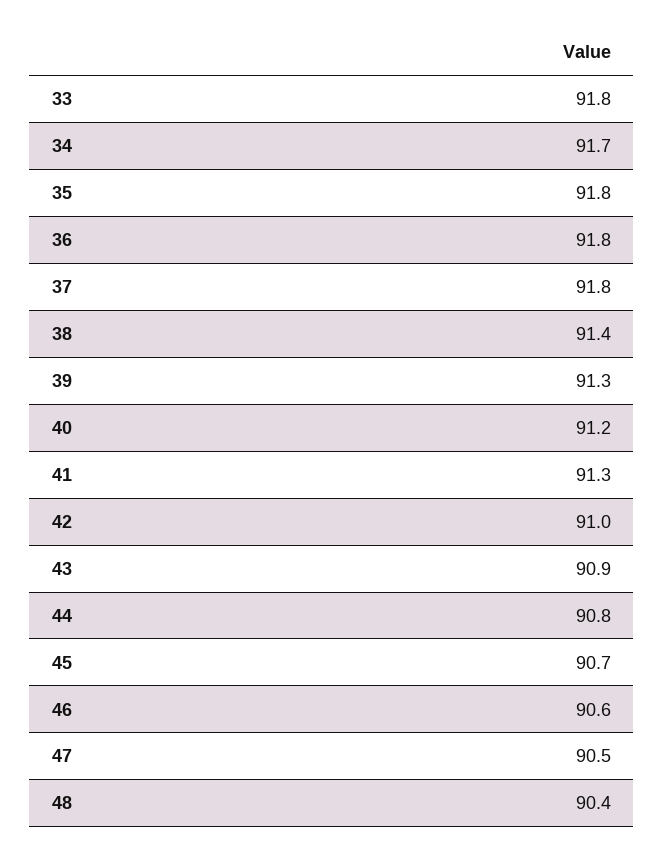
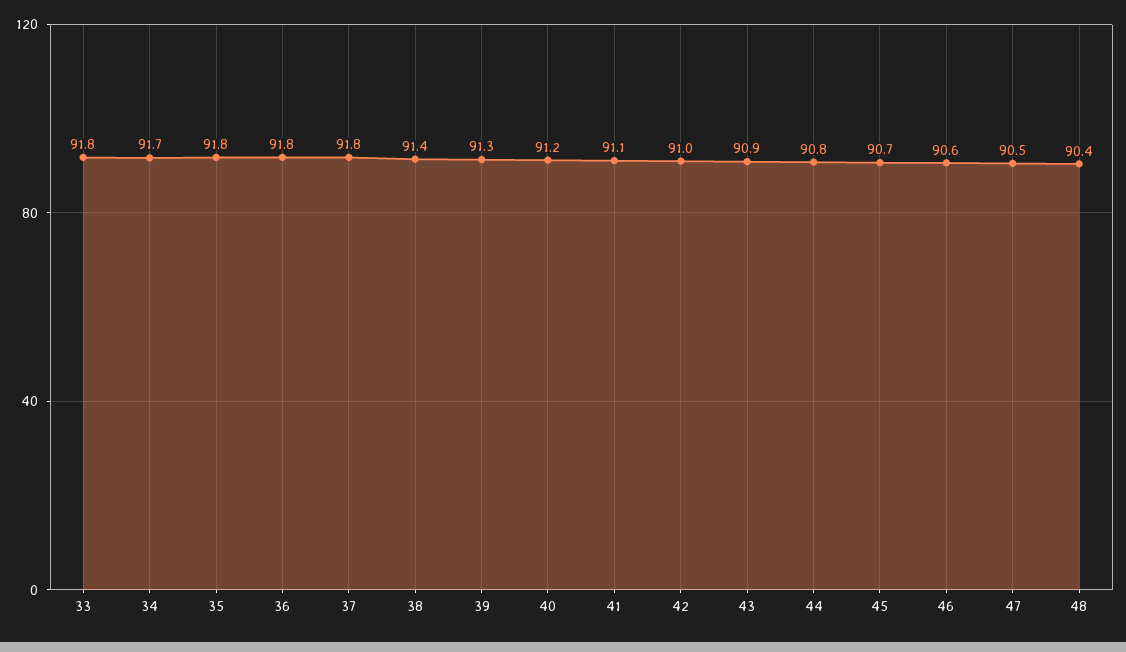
41: 91.3 -> 91.1

